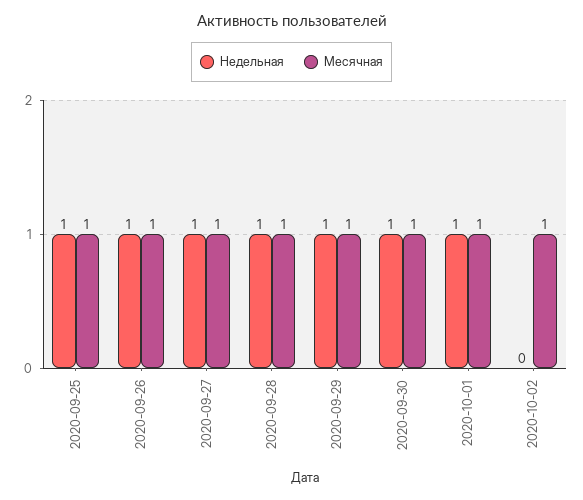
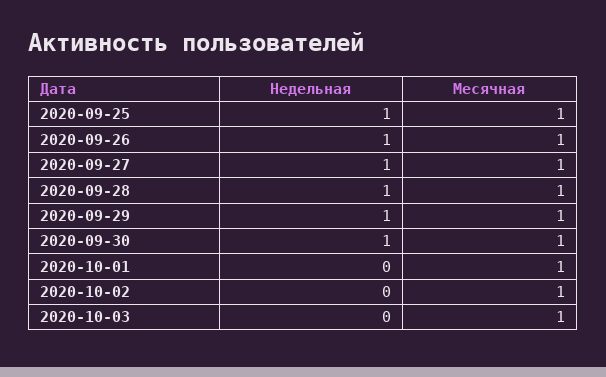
Недельная, 2020-10-01: 1 -> 0
Недельная, 2020-10-03: none -> 0
Месячная, 2020-10-03: none -> 1

